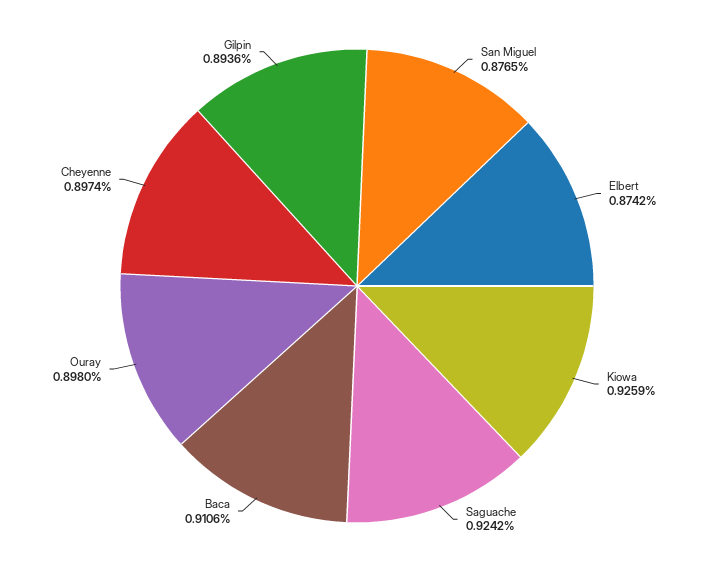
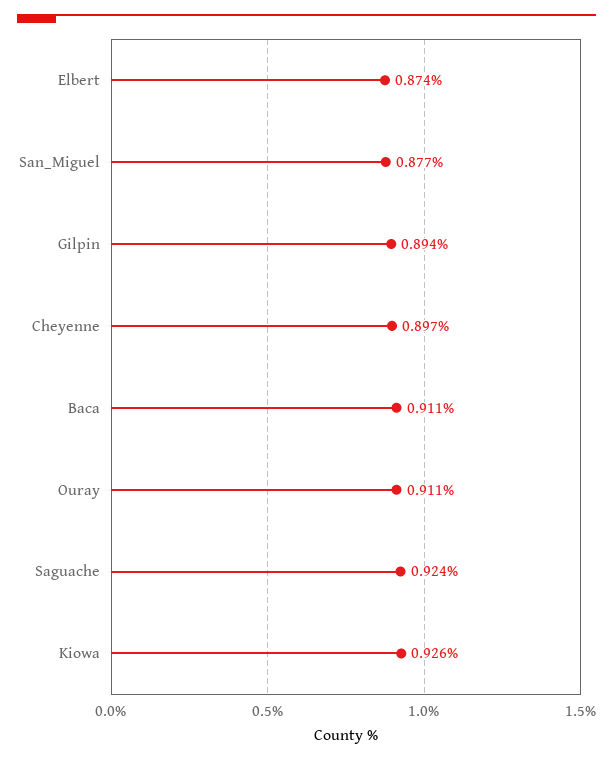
Ouray: 0.898 -> 0.911

